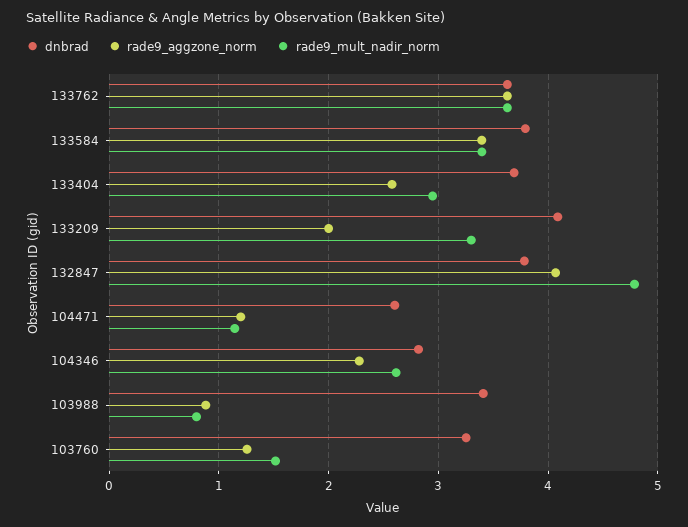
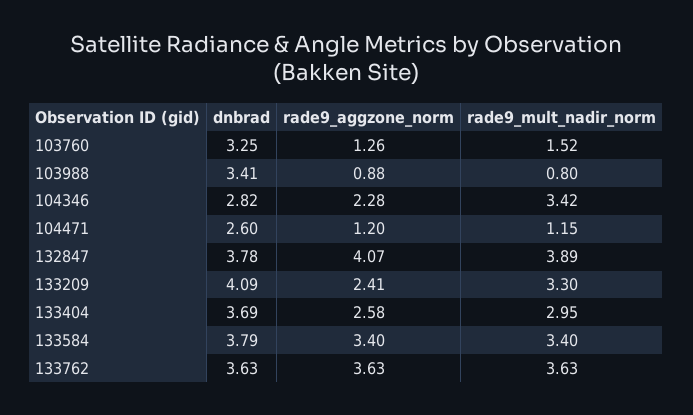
rade9_aggzone_norm, 133209: 2 -> 2.41
rade9_mult_nadir_norm, 132847: 4.8 -> 3.89
rade9_mult_nadir_norm, 104346: 2.6 -> 3.42

